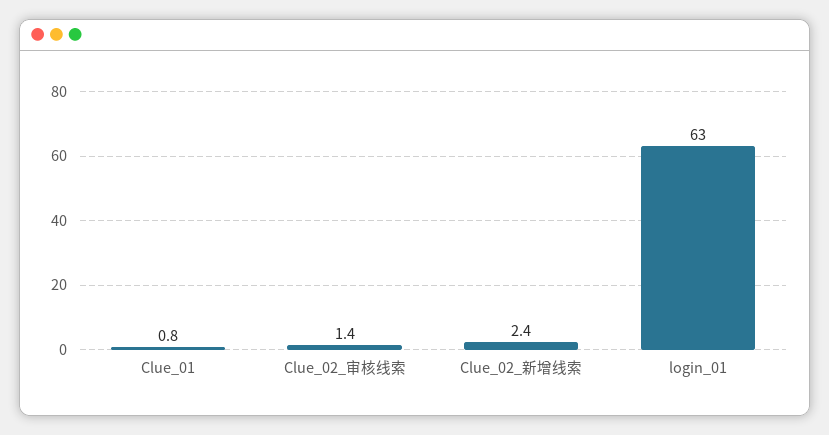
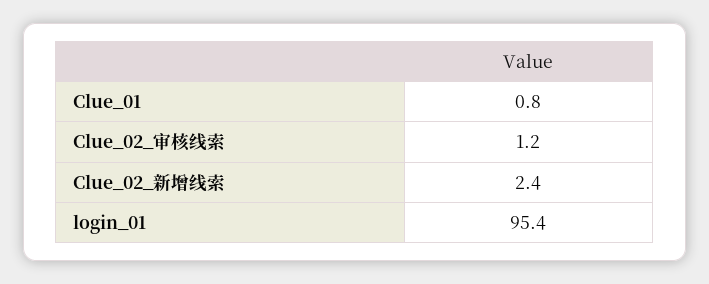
Clue_02_审核线索: 1.4 -> 1.2
login_01: 63 -> 95.4

